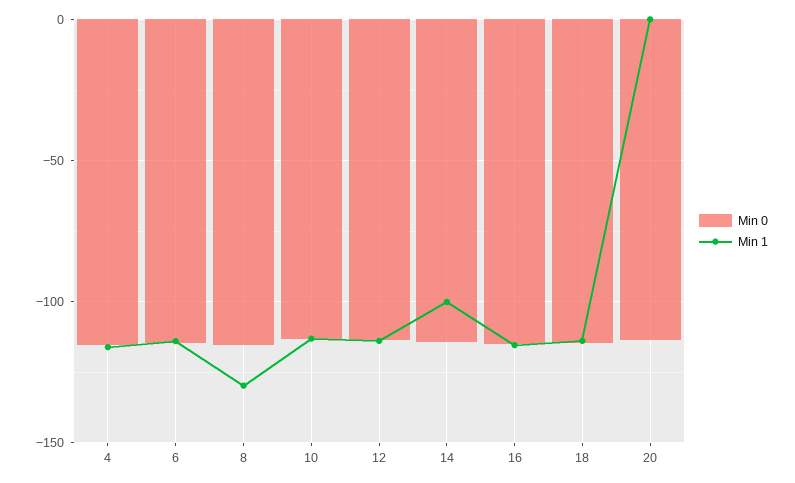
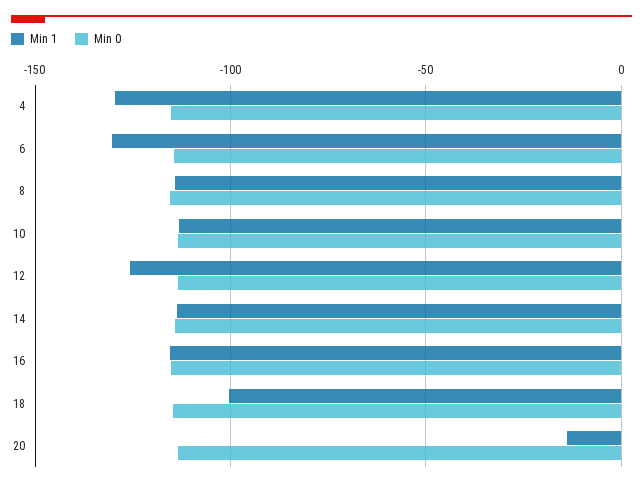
Min 1, 4: -115 -> -130
Min 1, 6: -115 -> -130
Min 1, 8: -130 -> -115
Min 1, 12: -115 -> -125
Min 1, 14: -100 -> -115
Min 1, 18: -115 -> -100
Min 1, 20: 0 -> -15

